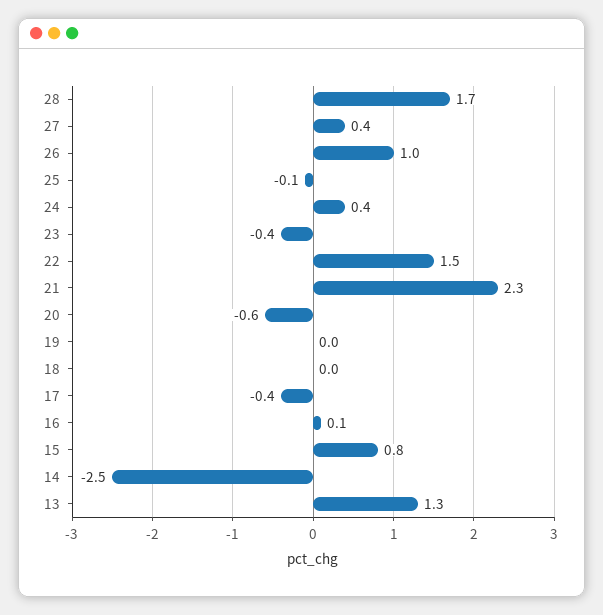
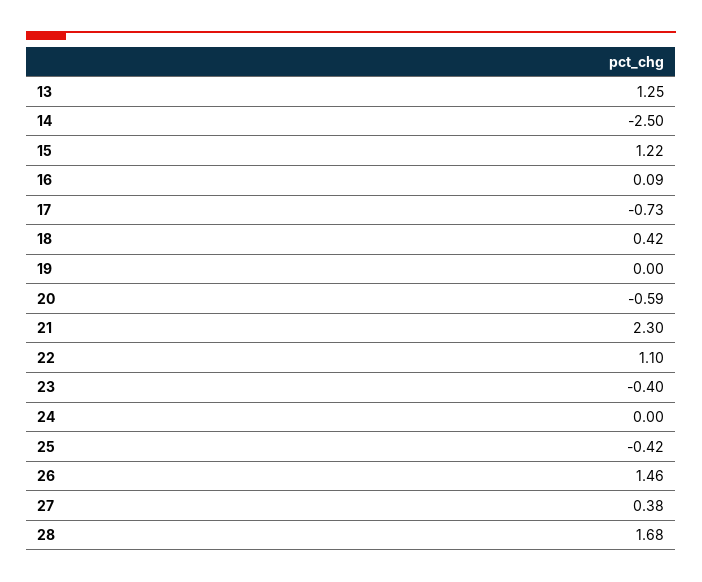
26: 1 -> 1.46
25: -0.1 -> -0.42
24: 0.4 -> 0
22: 1.5 -> 1.1
18: 0 -> 0.42
17: -0.4 -> -0.73
15: 0.8 -> 1.22

